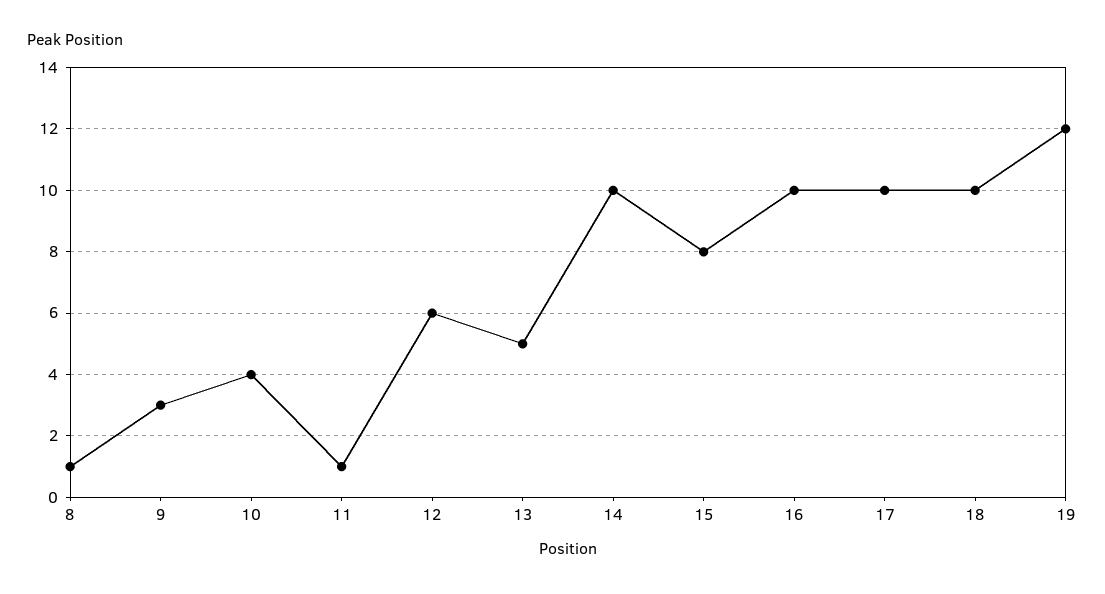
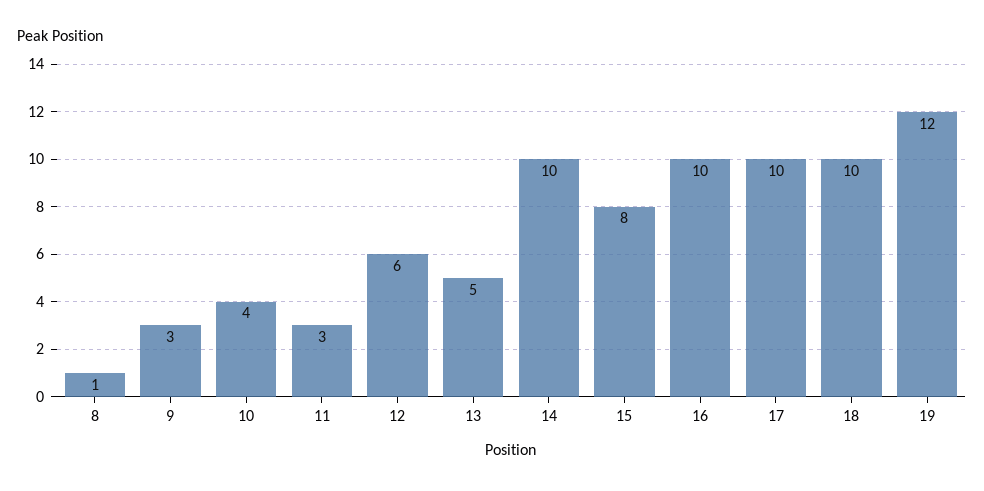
11: 1 -> 3

